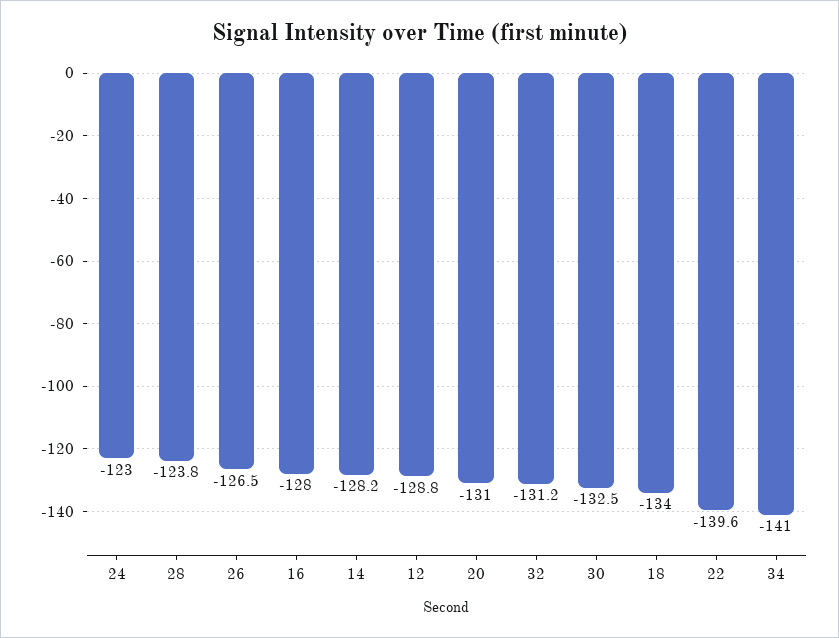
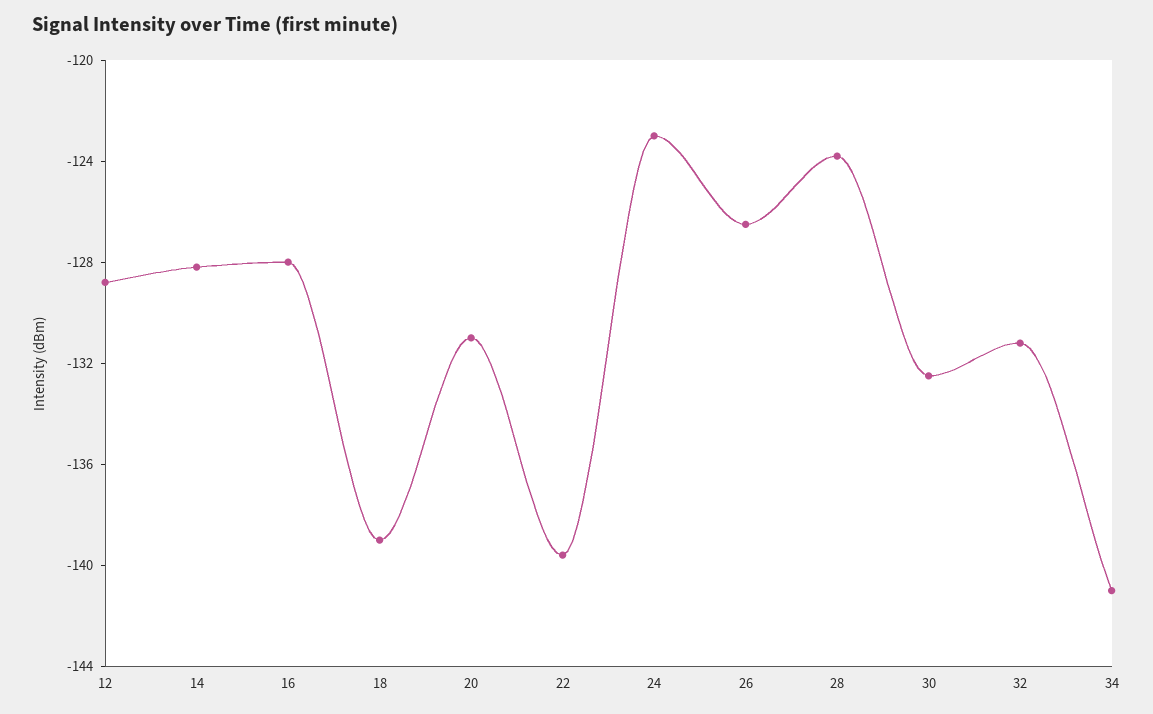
18: -134 -> -139

